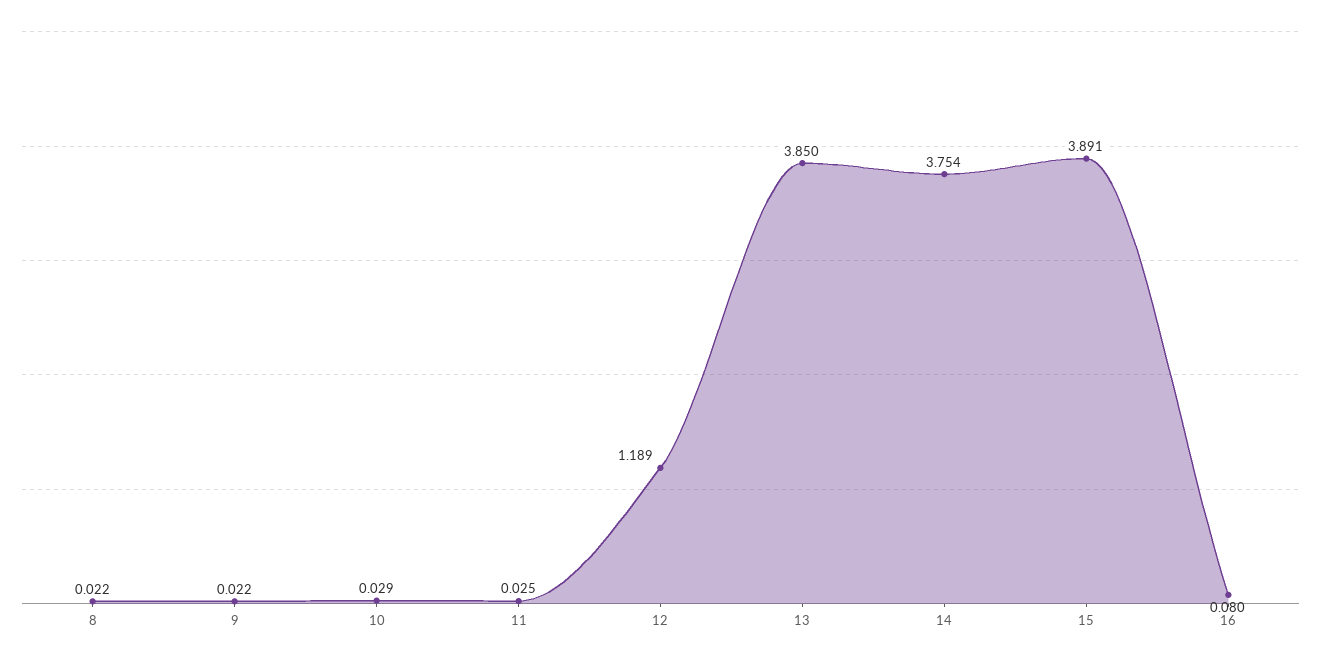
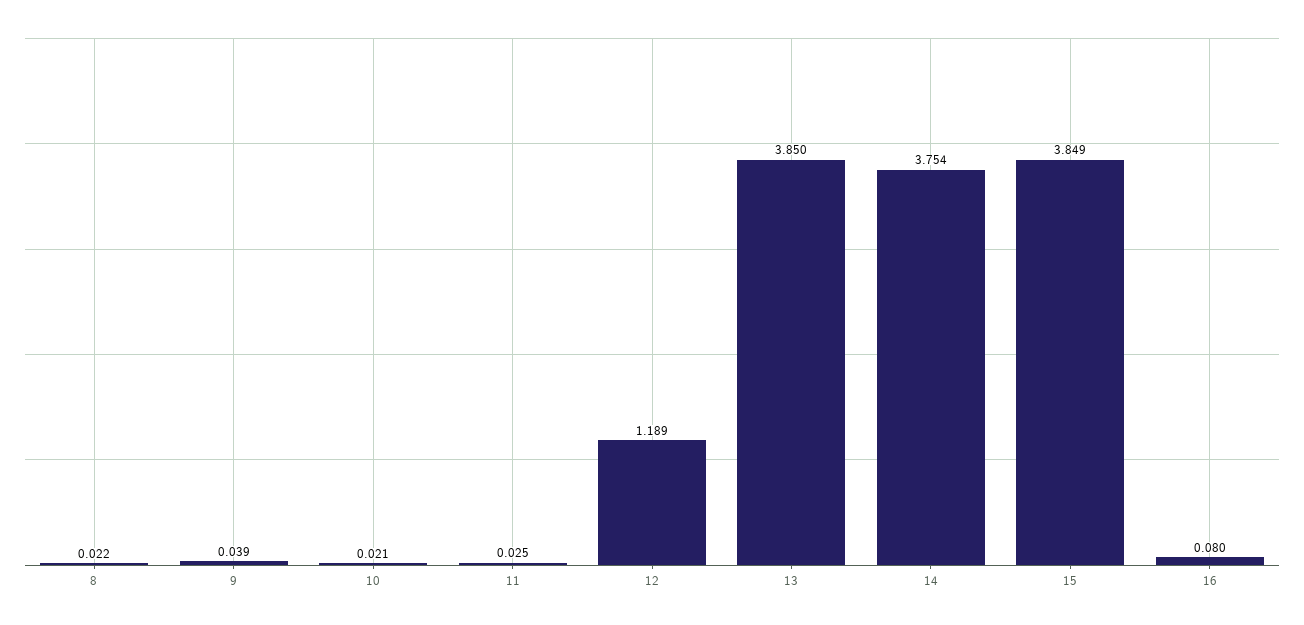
9: 0.022 -> 0.039
10: 0.029 -> 0.021
15: 3.891 -> 3.849

